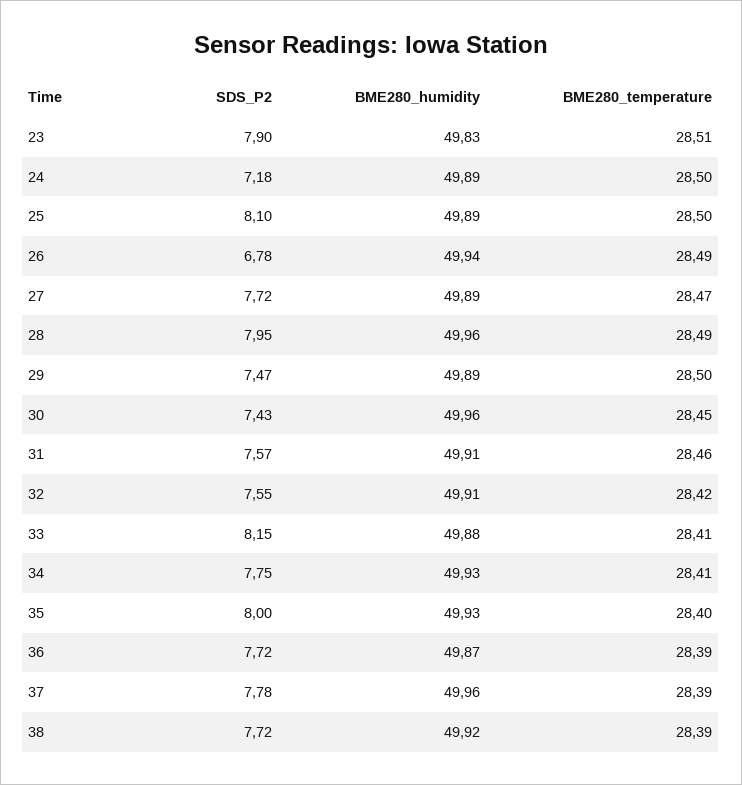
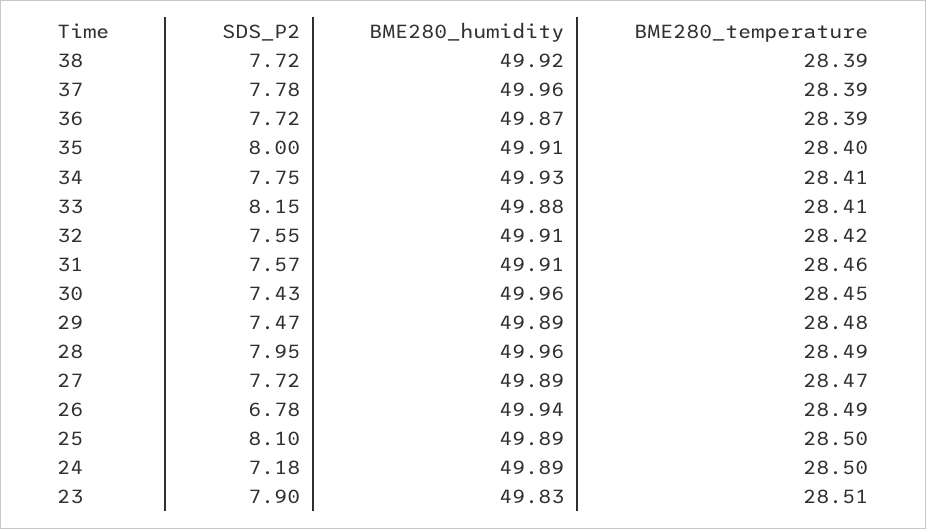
BME280_temperature, 29: 28.5 -> 28.48
BME280_humidity, 35: 49.93 -> 49.91

